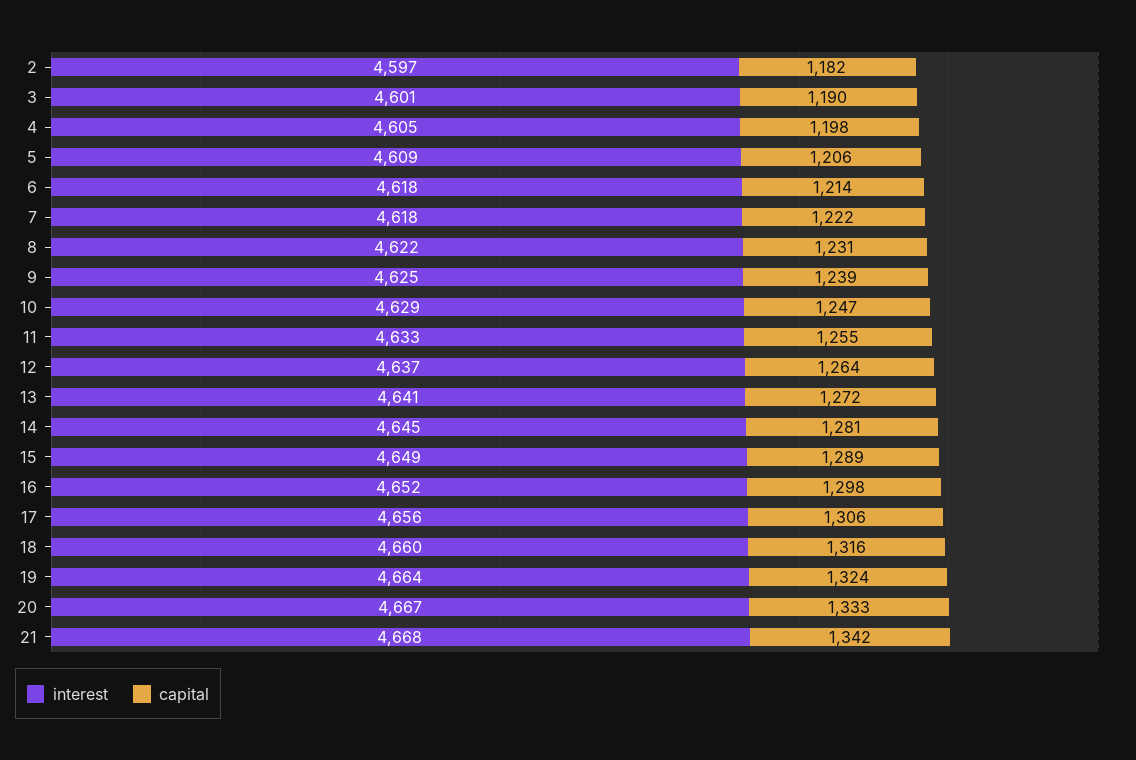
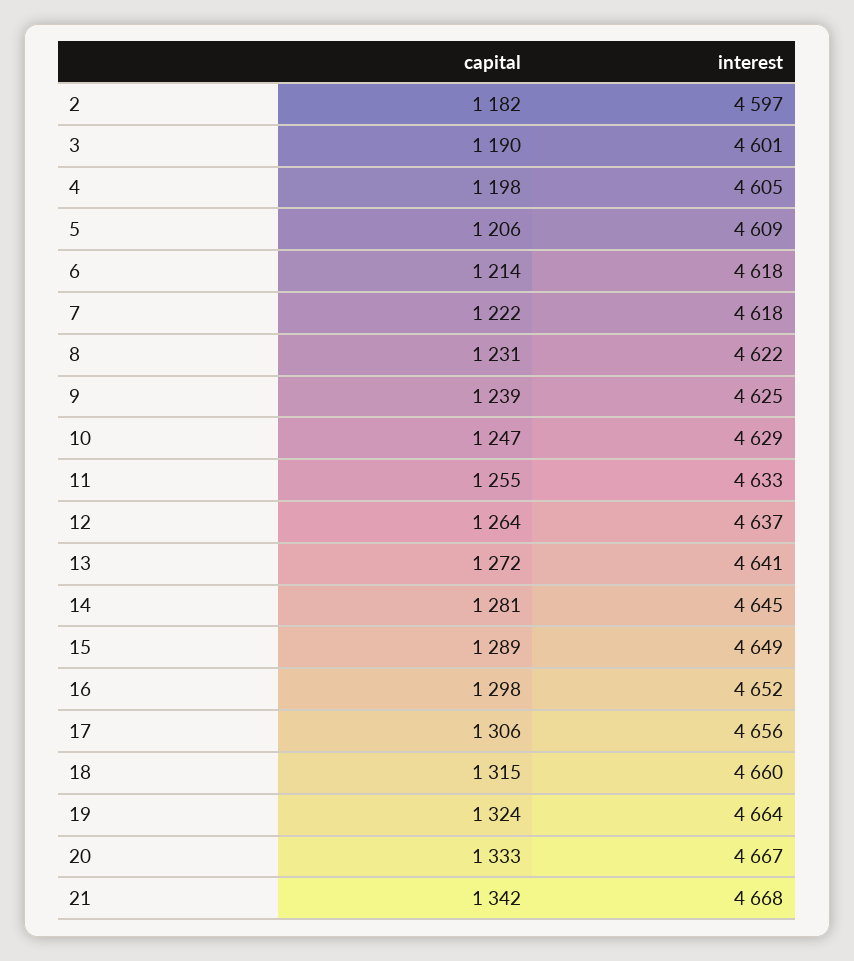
capital, 18: 1316 -> 1315

